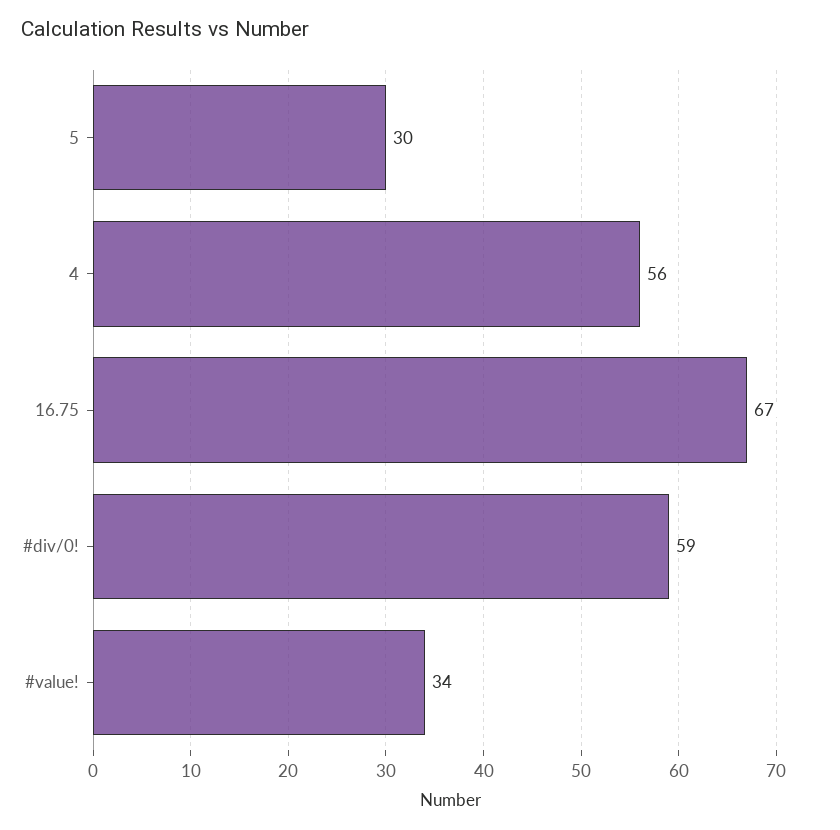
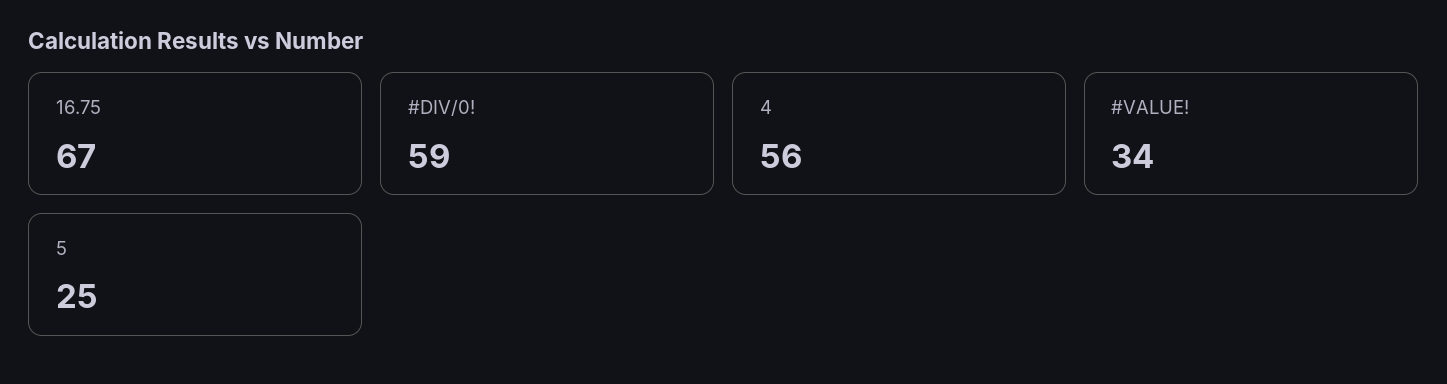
5: 30 -> 25

